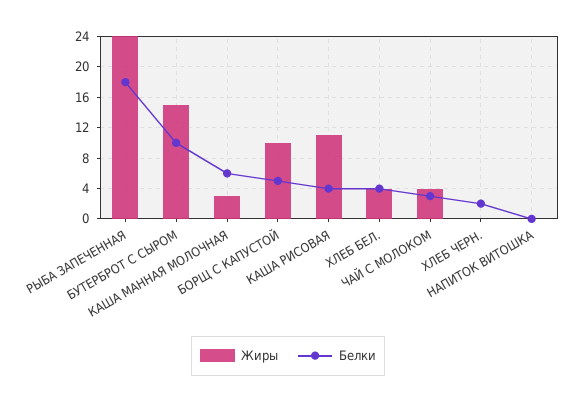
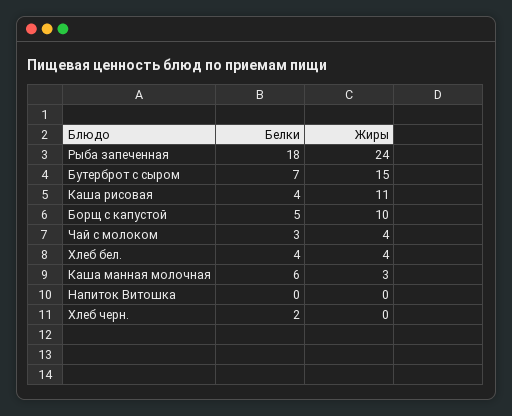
Белки, БУТЕРБРОТ С СЫРОМ: 10 -> 7

